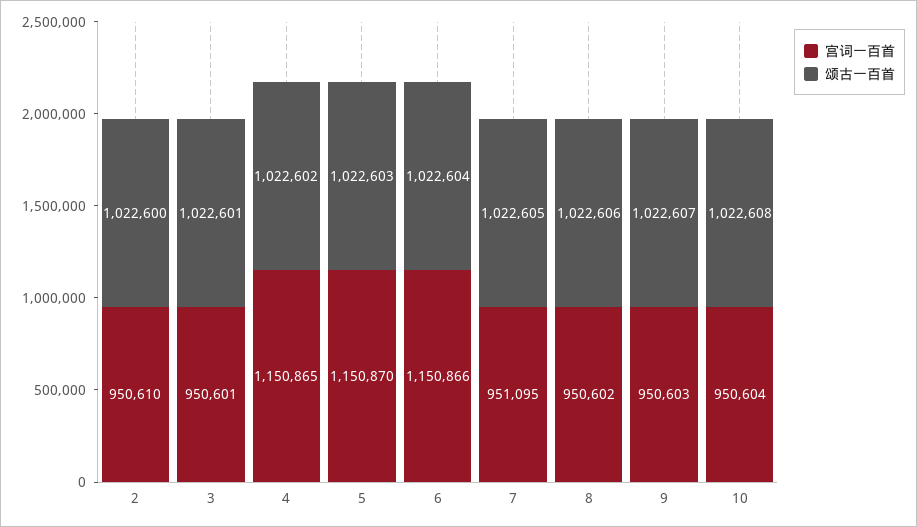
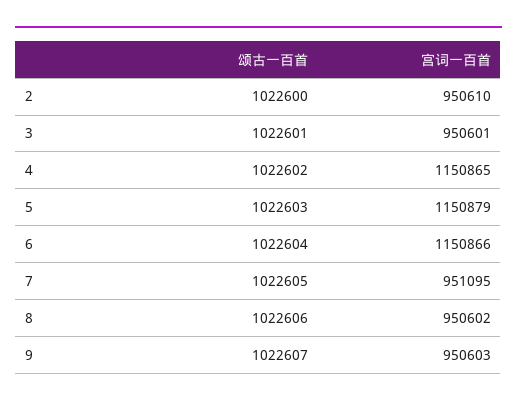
宫词一百首, 5: 1150870 -> 1150879
宫词一百首, 10: 950604 -> none
颂古一百首, 10: 1022608 -> none

